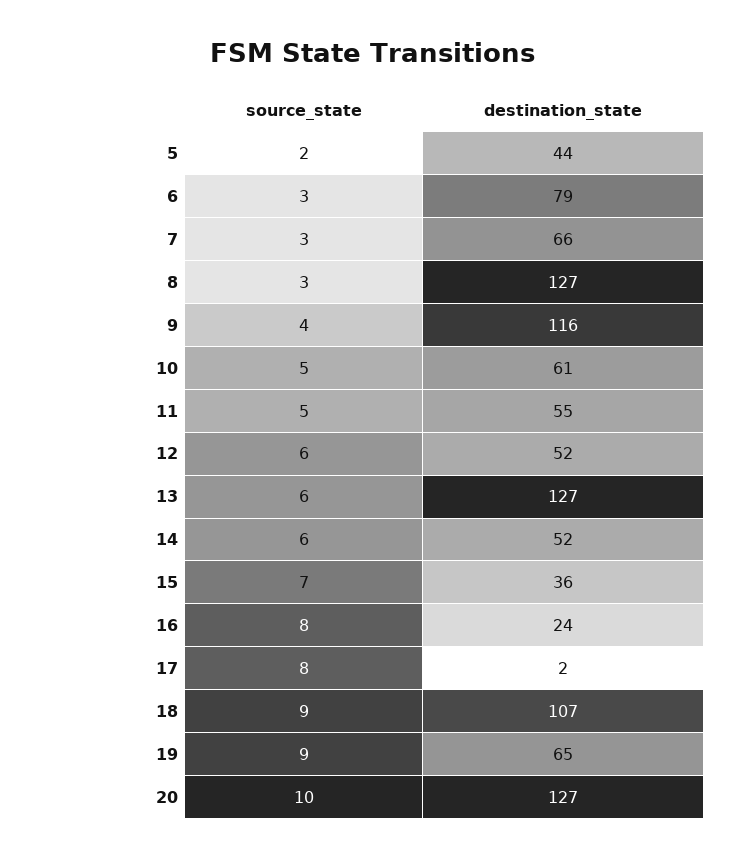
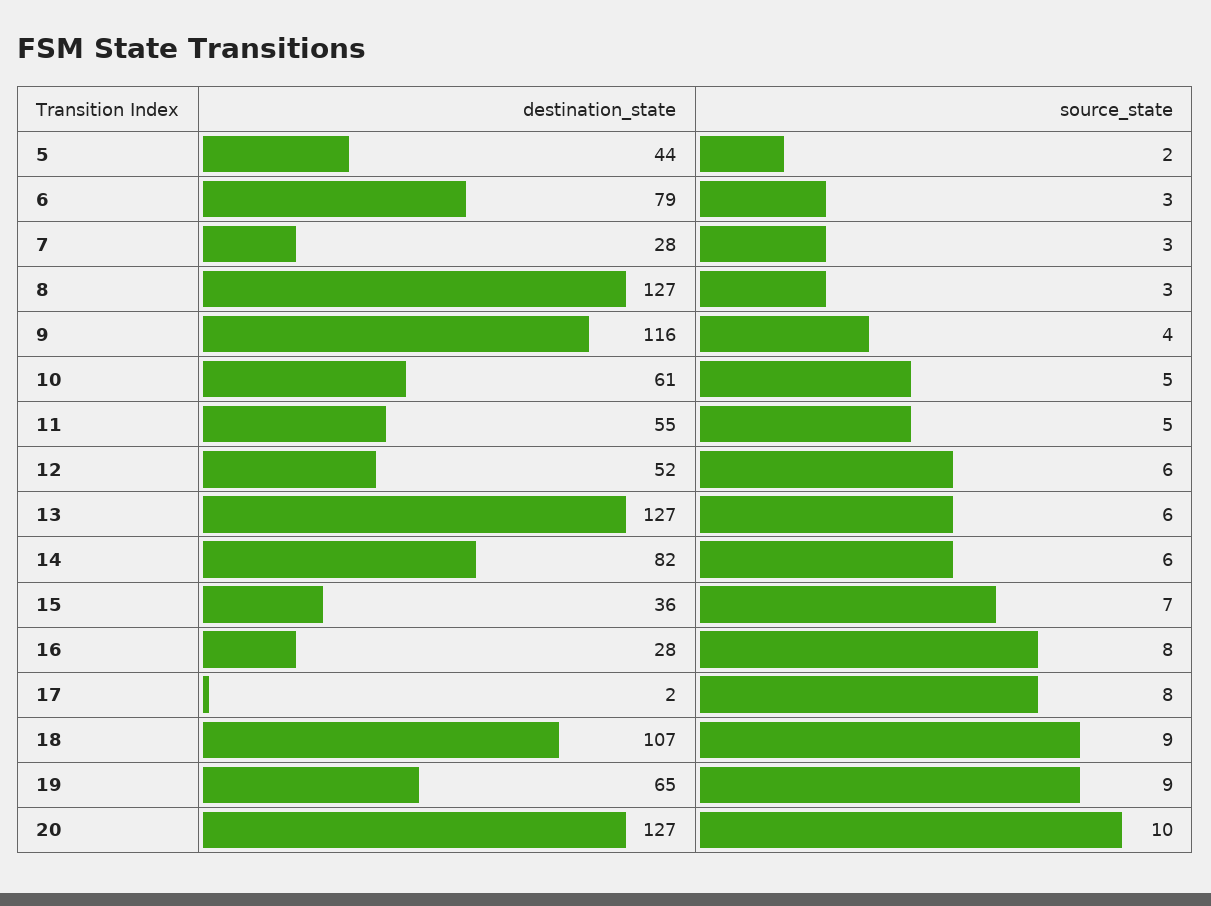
destination_state, 7: 66 -> 28
destination_state, 14: 52 -> 82
destination_state, 16: 24 -> 28

